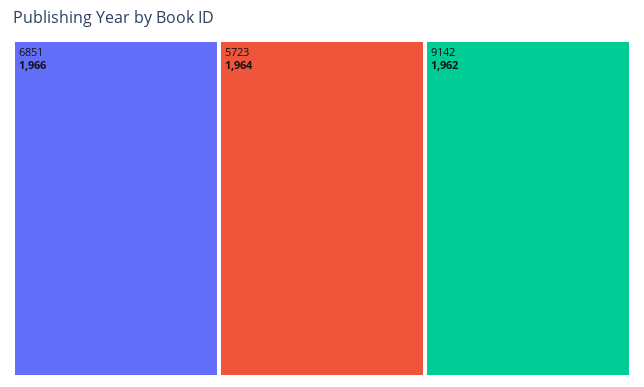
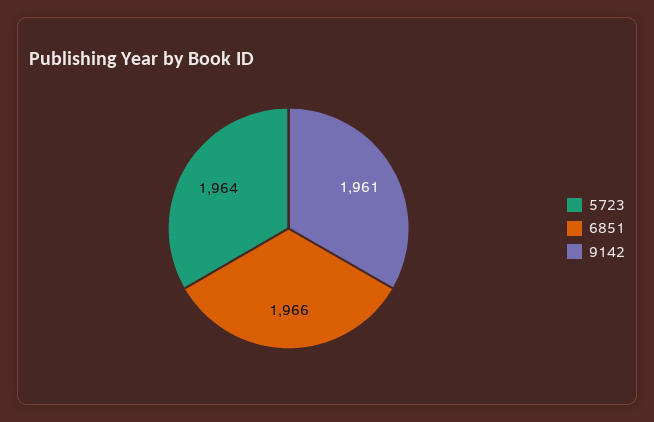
9142: 1962 -> 1961

